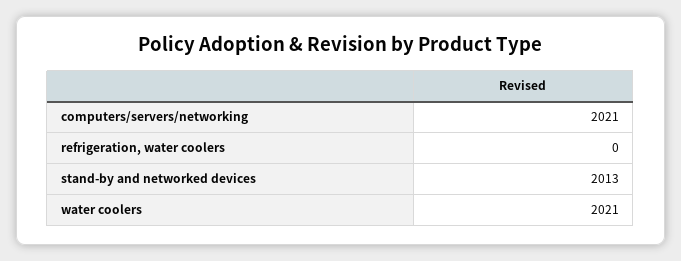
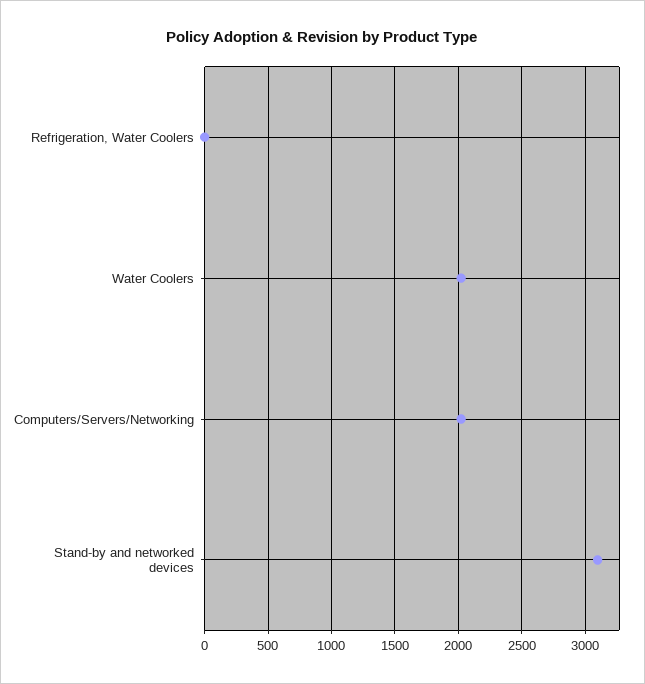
stand-by and networked devices: 2013 -> 3100

